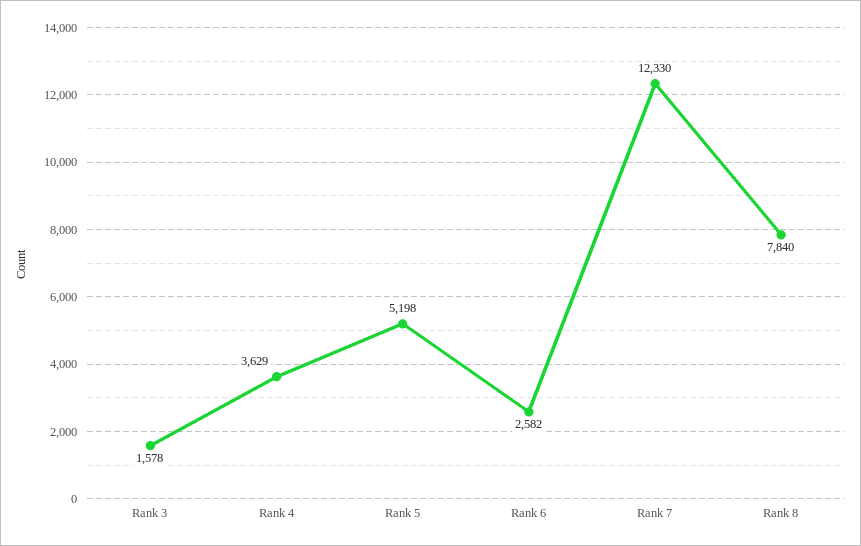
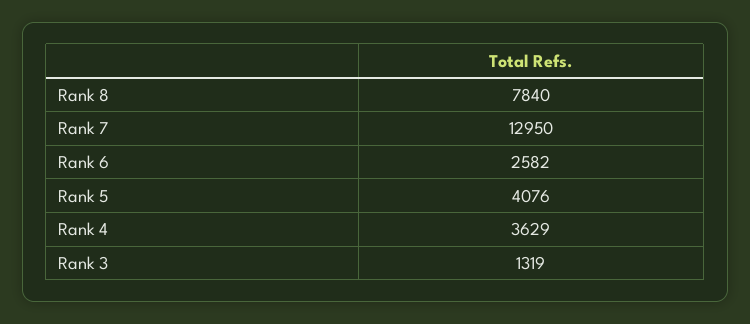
Rank 3: 1578 -> 1319
Rank 5: 5198 -> 4076
Rank 7: 12330 -> 12950

